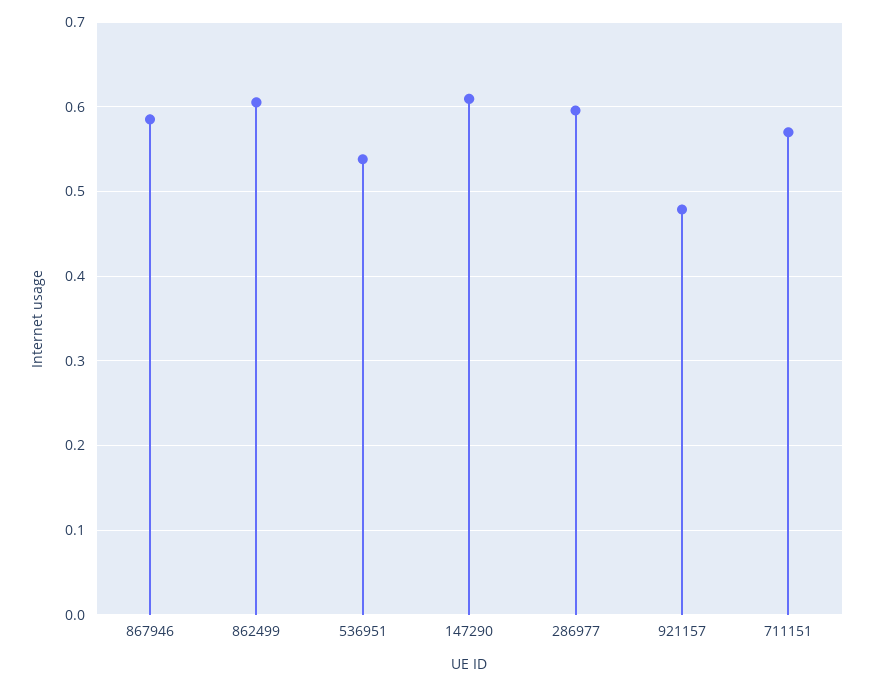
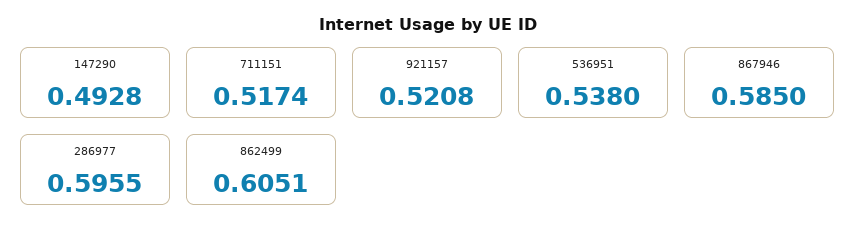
147290: 0.61 -> 0.4928
921157: 0.48 -> 0.5208
711151: 0.57 -> 0.5174

